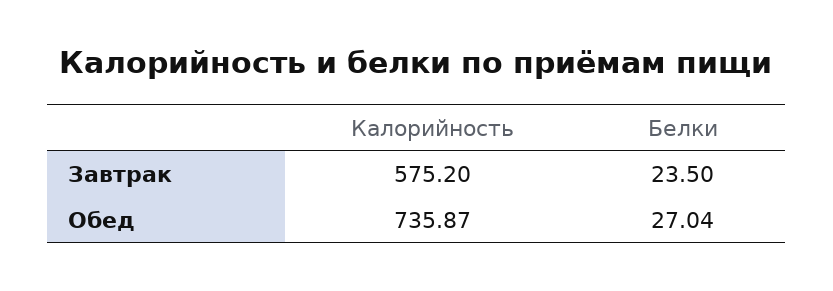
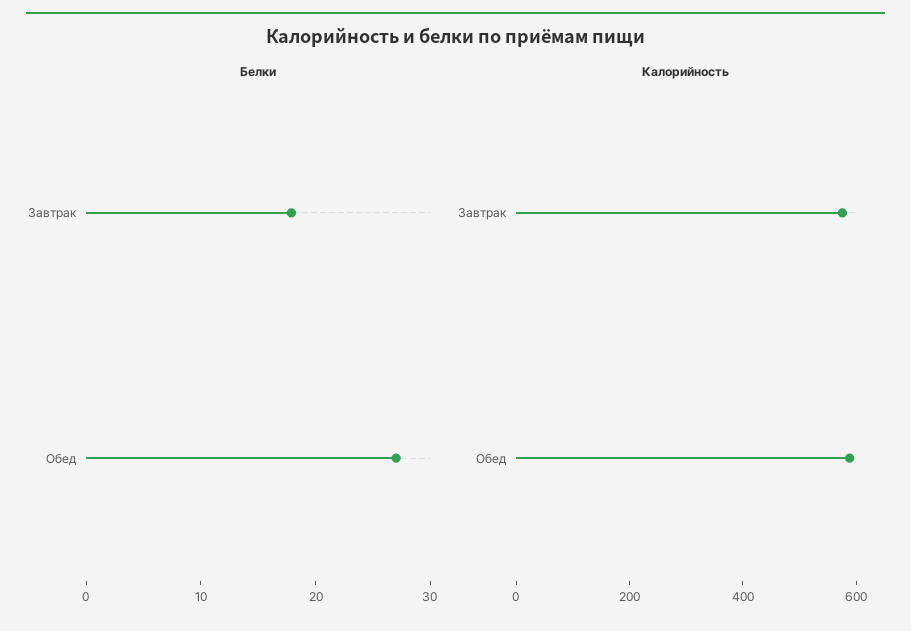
Белки, Завтрак: 23.5 -> 18
Калорийность, Обед: 735.87 -> 600

